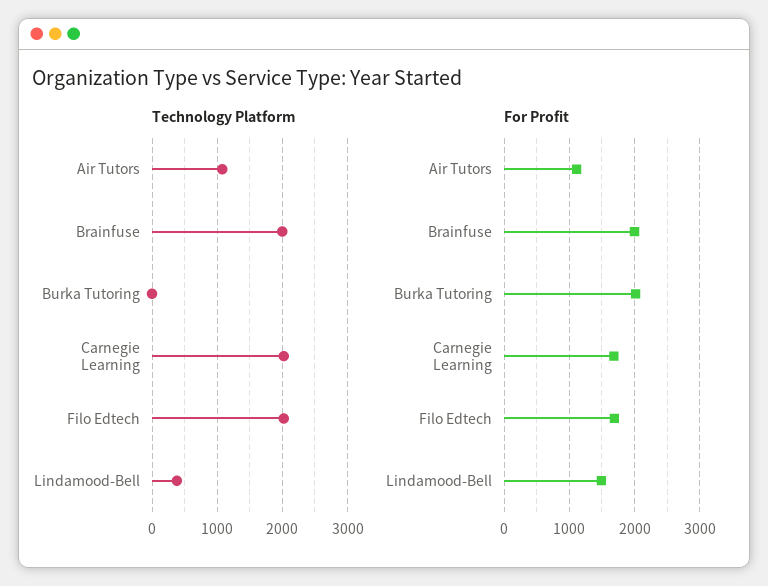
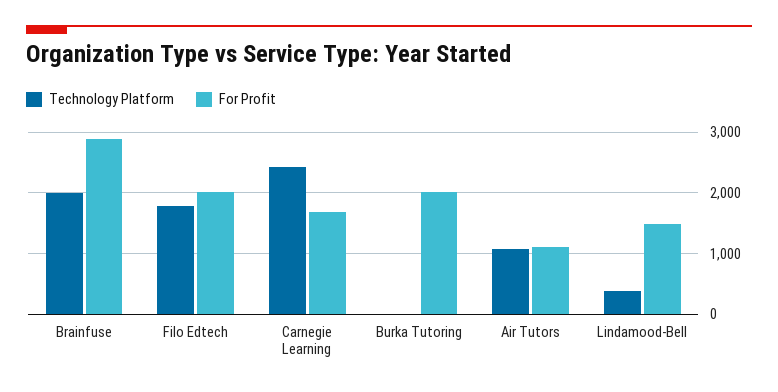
Technology Platform, Carnegie Learning: 2000 -> 2400
Technology Platform, Filo Edtech: 2000 -> 1800
For Profit, Brainfuse: 2000 -> 2900
For Profit, Filo Edtech: 1700 -> 2000

